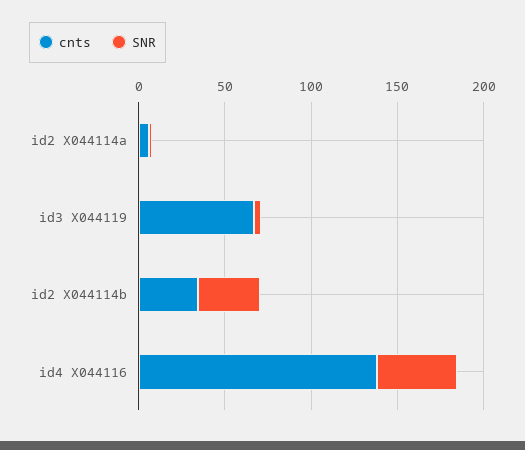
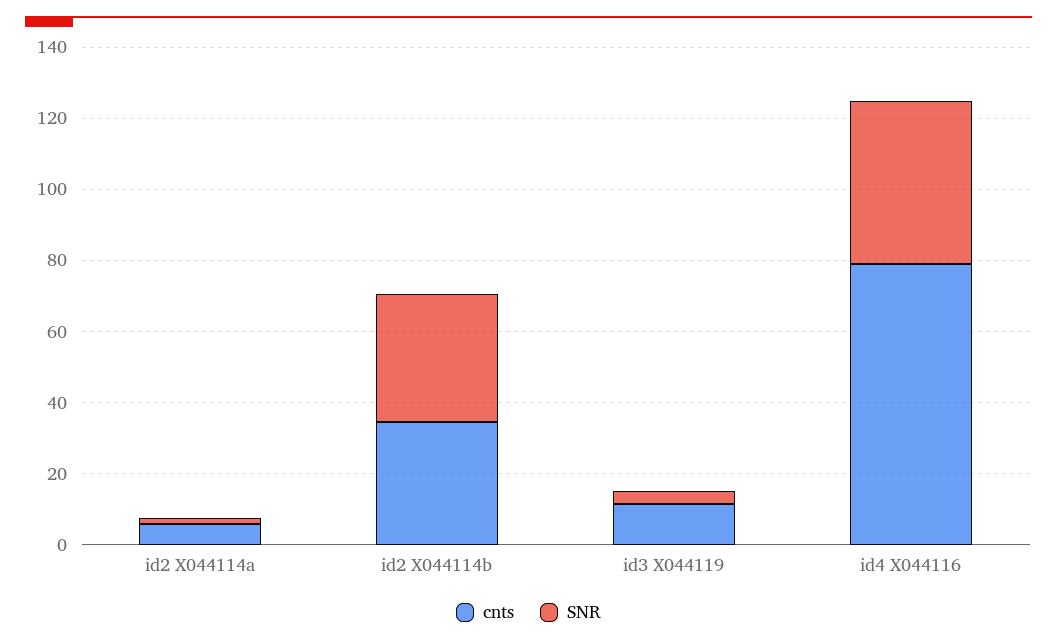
cnts, id3 X044119: 70 -> 10
cnts, id4 X044116: 140 -> 80

